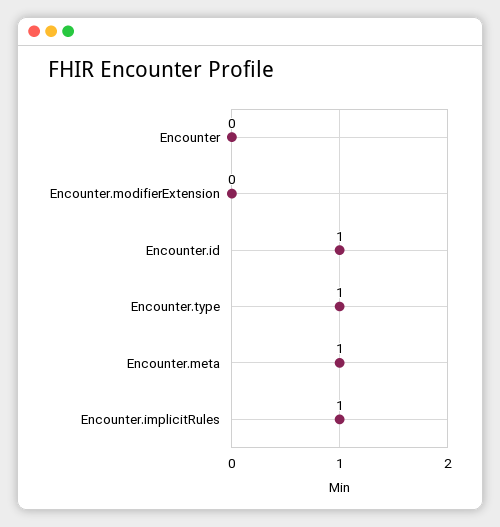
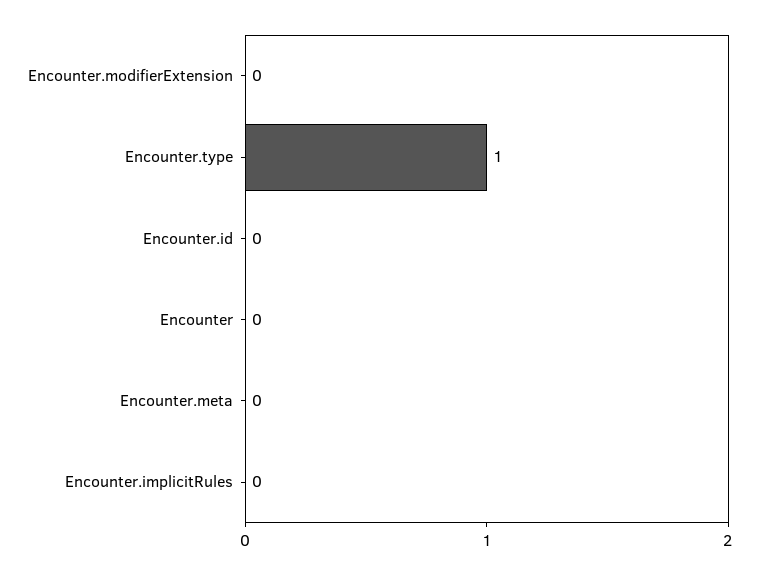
Encounter.id: 1 -> 0
Encounter.meta: 1 -> 0
Encounter.implicitRules: 1 -> 0

